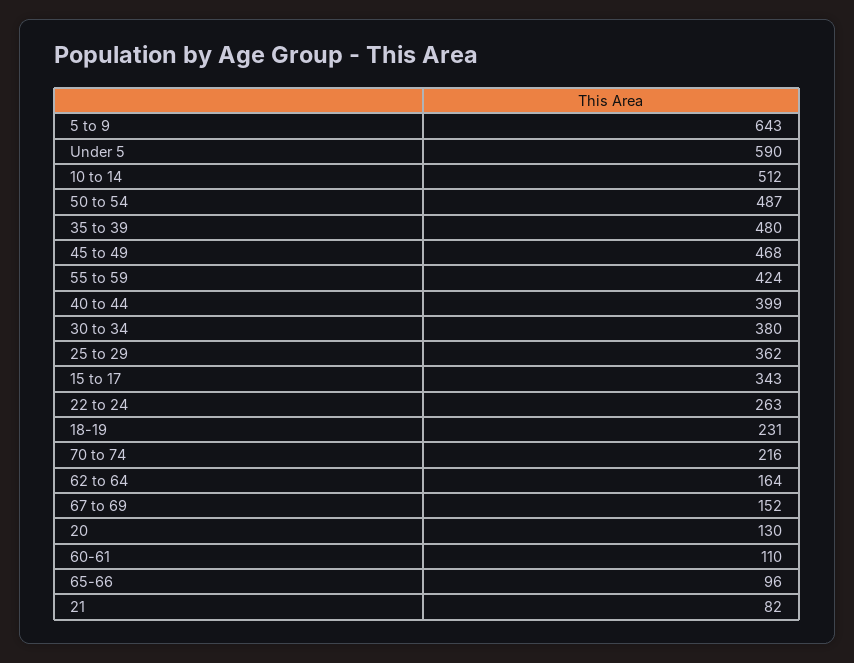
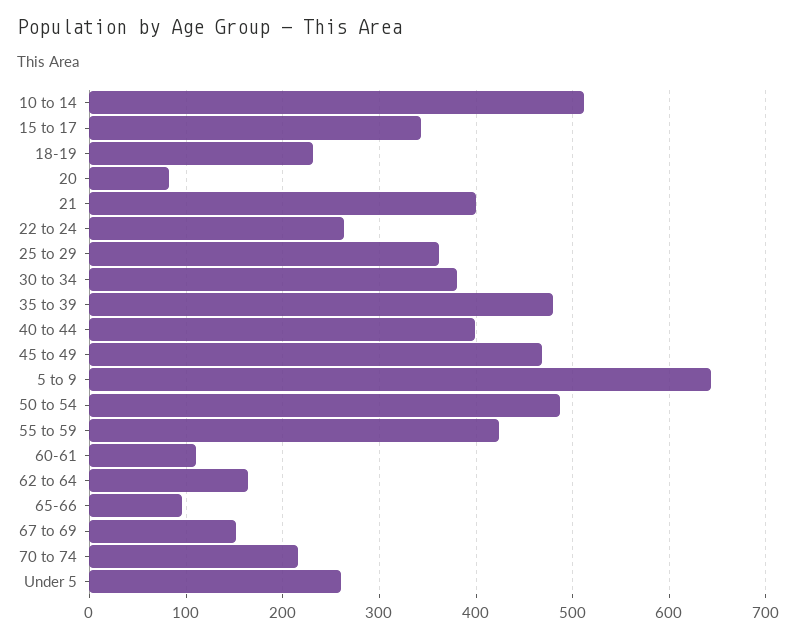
Under 5: 590 -> 260
20: 130 -> 80
21: 82 -> 400

